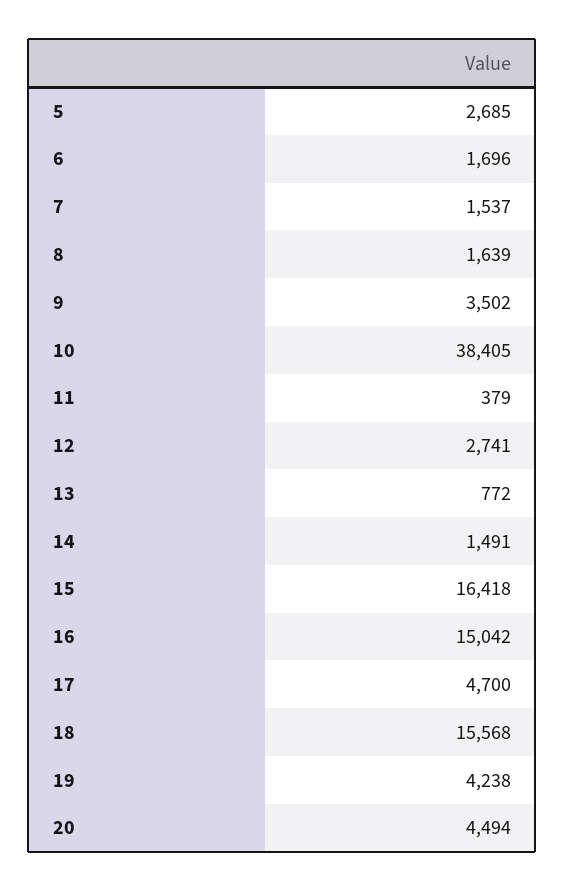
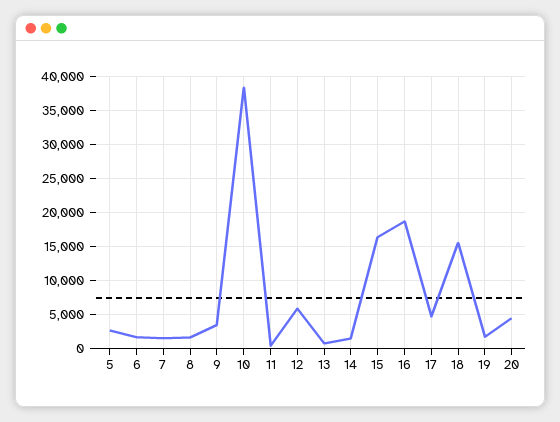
12: 2741 -> 6000
16: 15042 -> 19000
19: 4238 -> 2000

